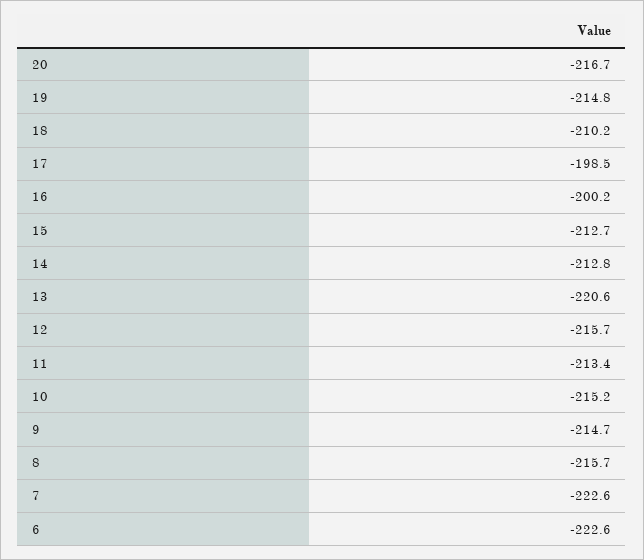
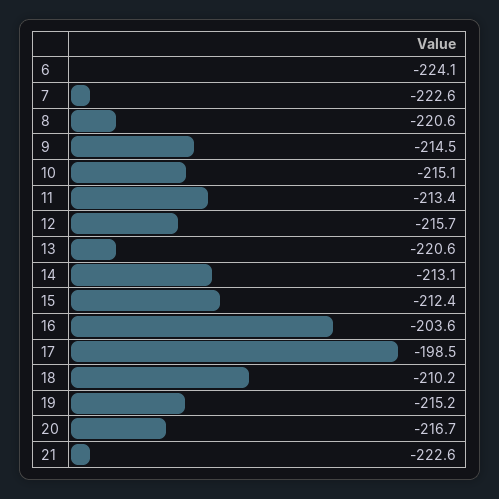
19: -214.8 -> -215.2
16: -200.2 -> -203.6
15: -212.7 -> -212.4
14: -212.8 -> -213.1
10: -215.2 -> -215.1
9: -214.7 -> -214.5
8: -215.7 -> -220.6
6: -222.6 -> -224.1
21: none -> -222.6

